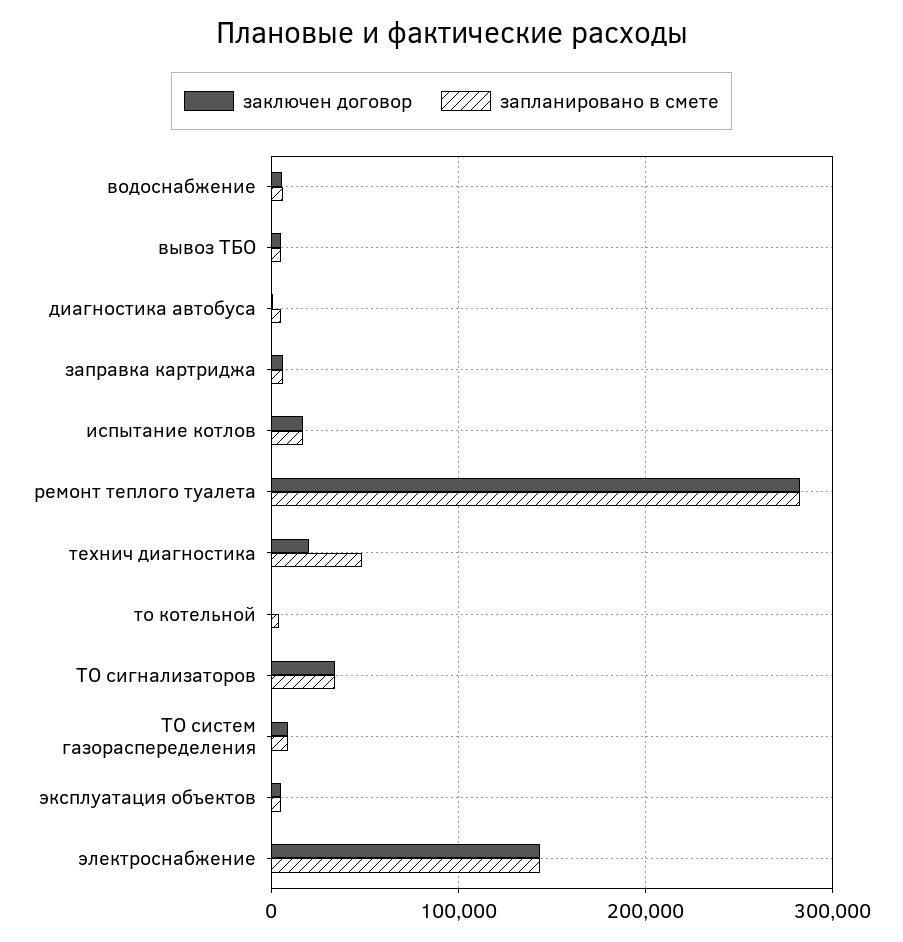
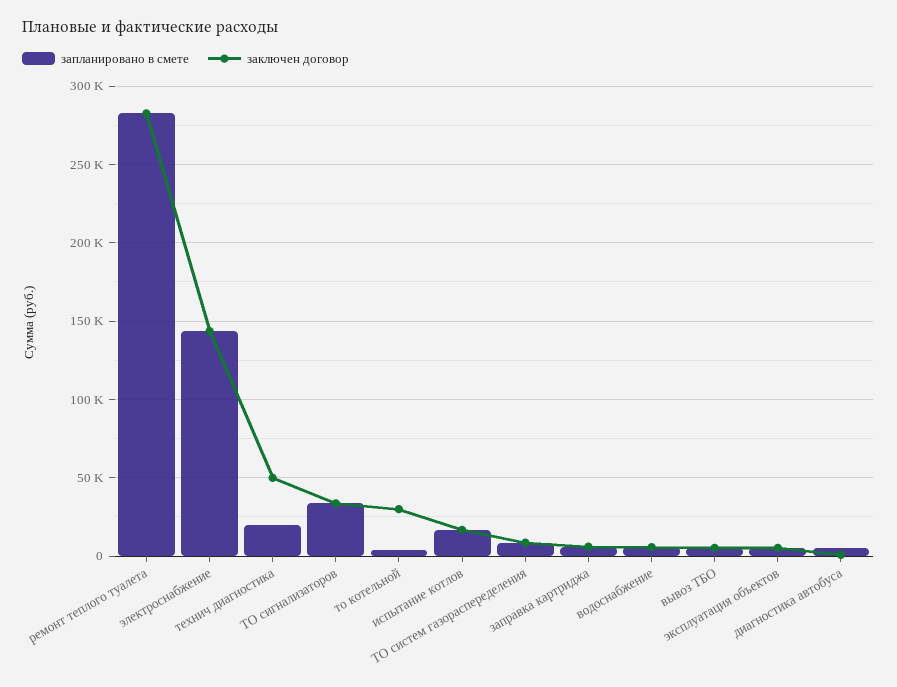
заключен договор, технич диагностика: 20000 -> 50000
запланировано в смете, технич диагностика: 50000 -> 20000
заключен договор, то котельной: 0 -> 30000

